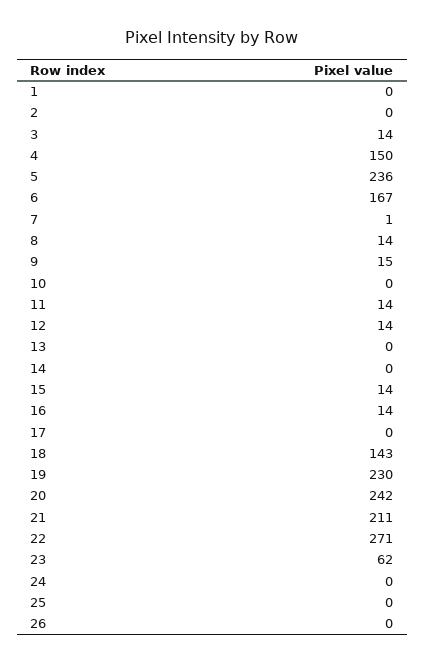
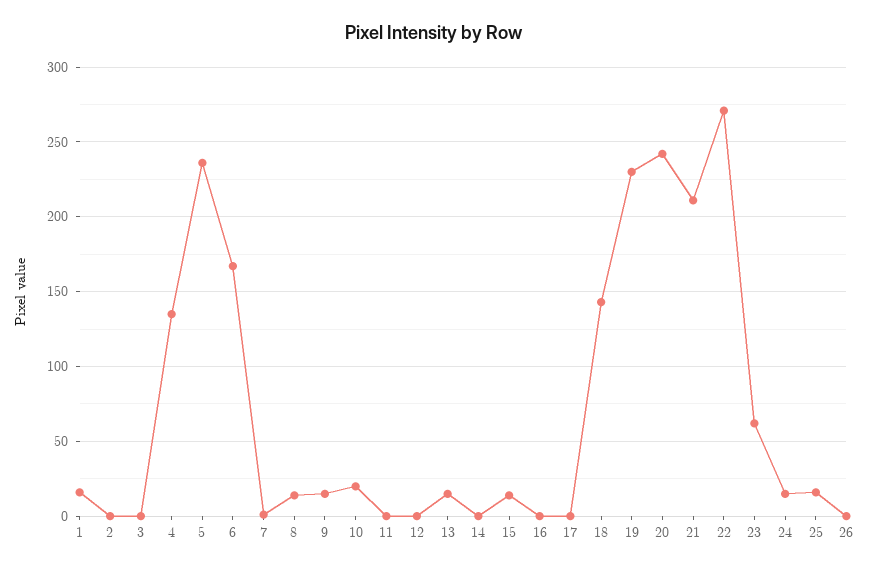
1: 0 -> 15
3: 14 -> 0
4: 150 -> 135
10: 0 -> 20
11: 14 -> 0
12: 14 -> 0
13: 0 -> 15
16: 14 -> 0
24: 0 -> 15
25: 0 -> 15

